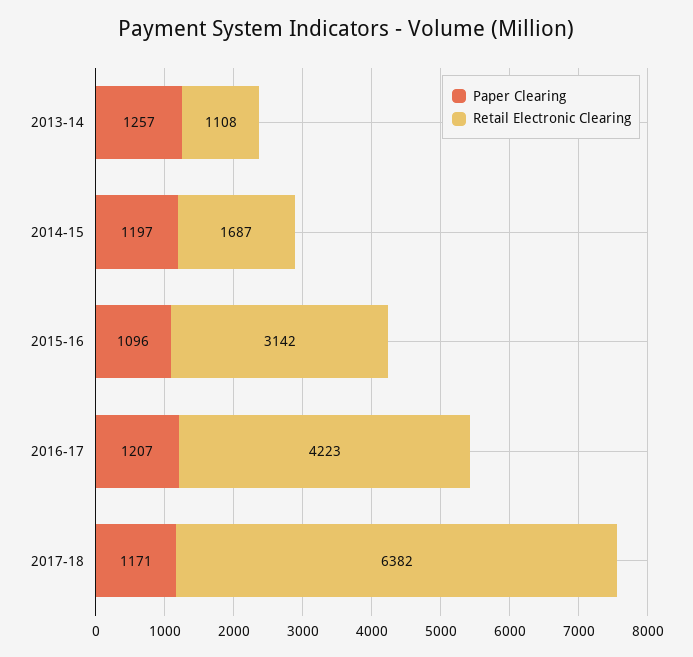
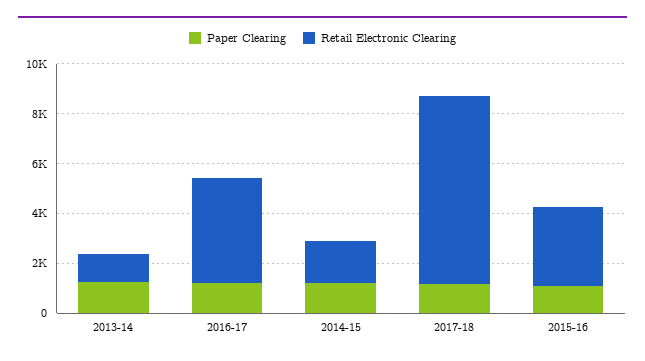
Retail Electronic Clearing, 2017-18: 6382 -> 7500

